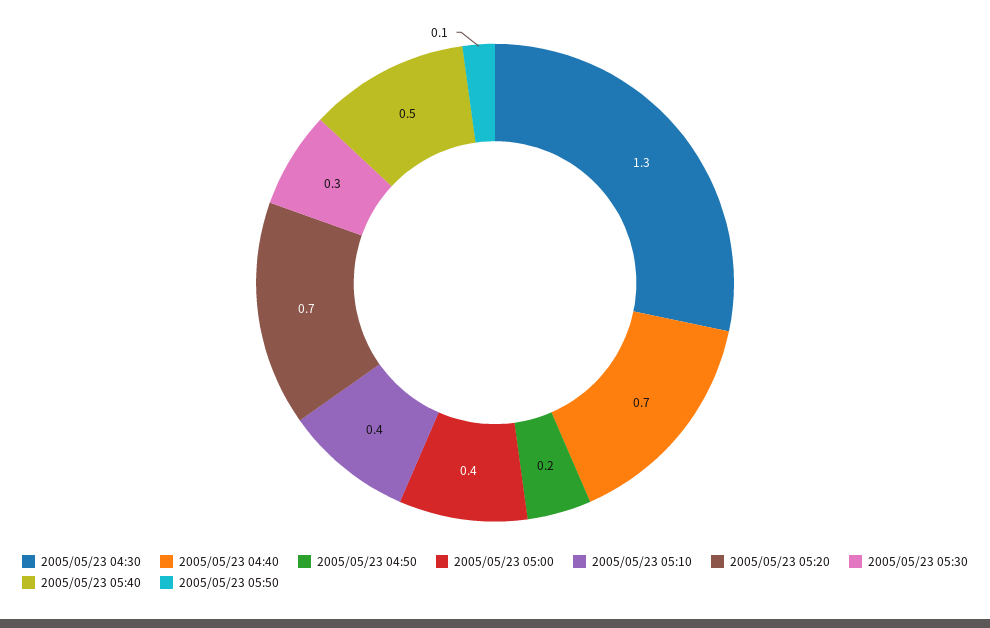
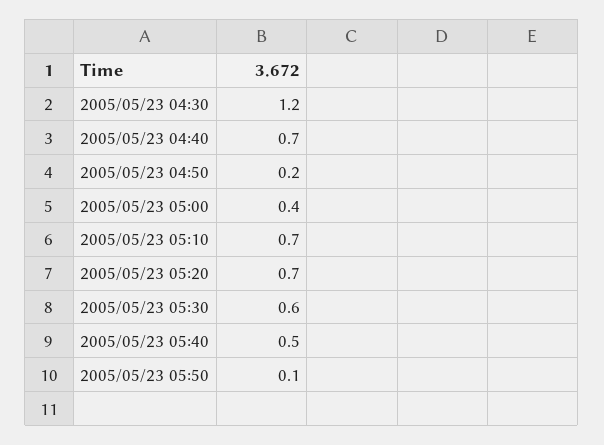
2005/05/23 04:30: 1.3 -> 1.2
2005/05/23 05:10: 0.4 -> 0.7
2005/05/23 05:30: 0.3 -> 0.6

